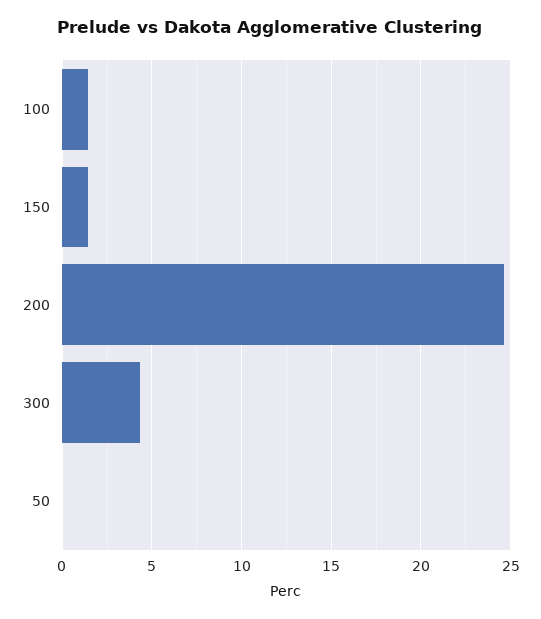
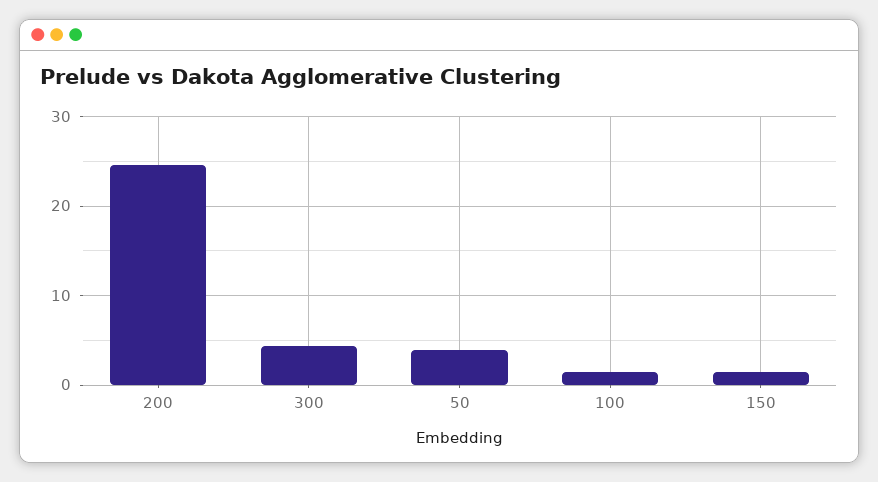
50: 0 -> 4

